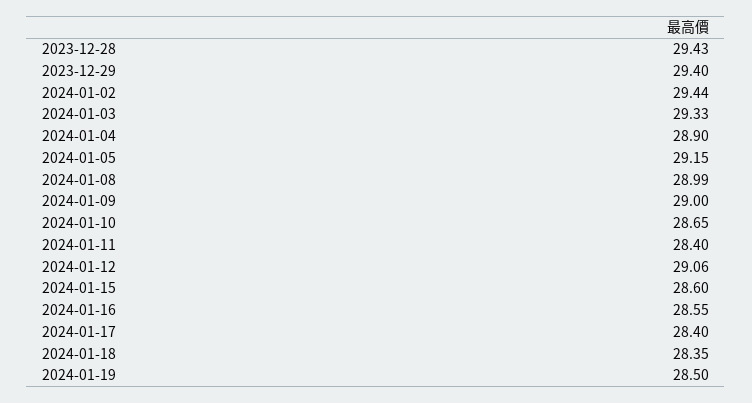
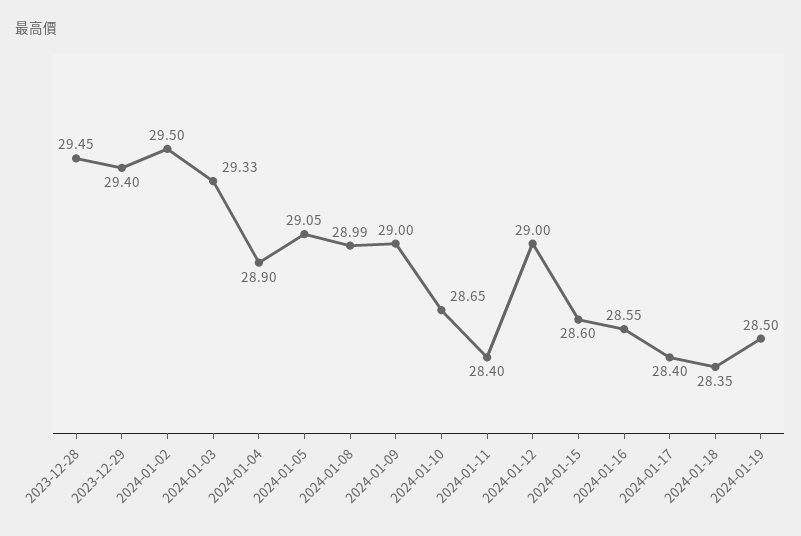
2023-12-28: 29.43 -> 29.45
2024-01-02: 29.44 -> 29.5
2024-01-05: 29.15 -> 29.05
2024-01-12: 29.06 -> 29

